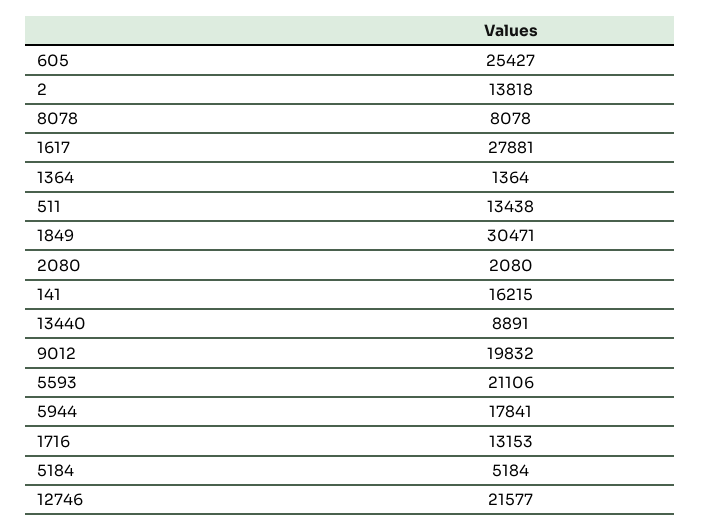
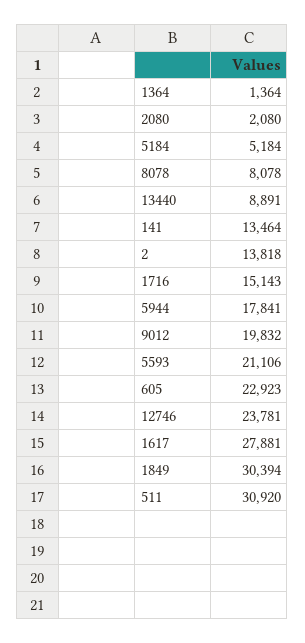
605: 25427 -> 22923
511: 13438 -> 30920
1849: 30471 -> 30394
141: 16215 -> 13464
1716: 13153 -> 15143
12746: 21577 -> 23781

